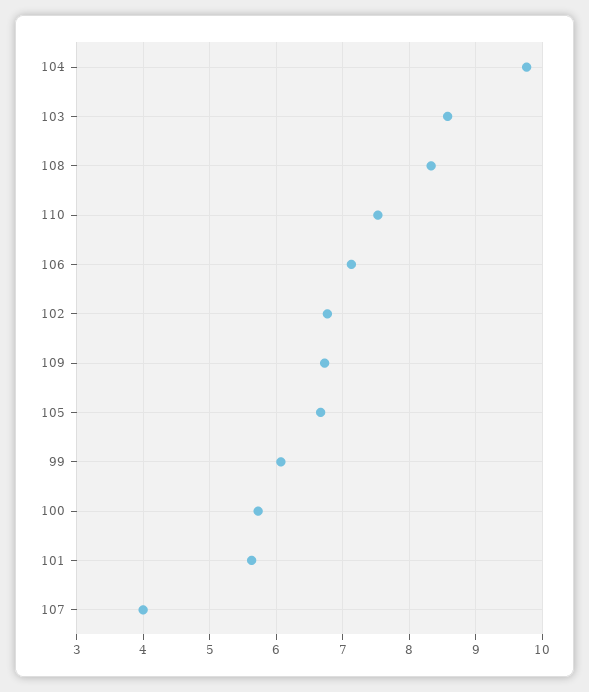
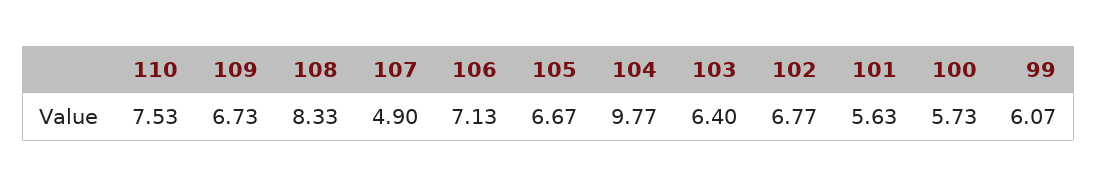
103: 8.6 -> 6.4
107: 4 -> 4.9

